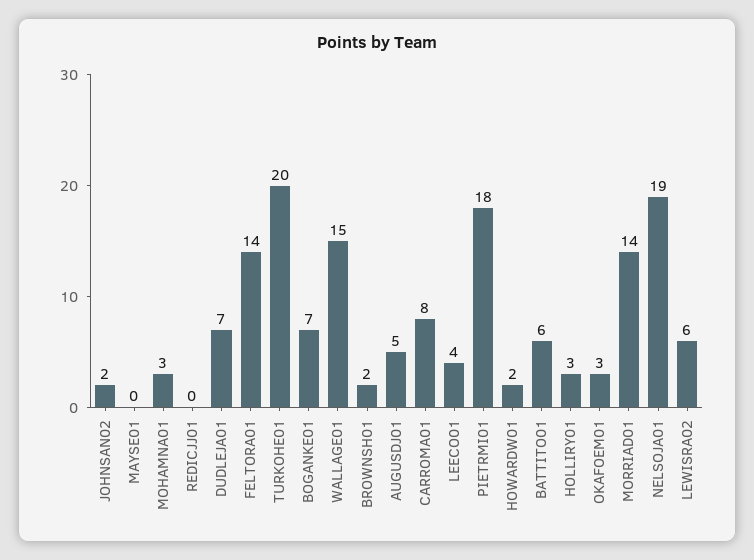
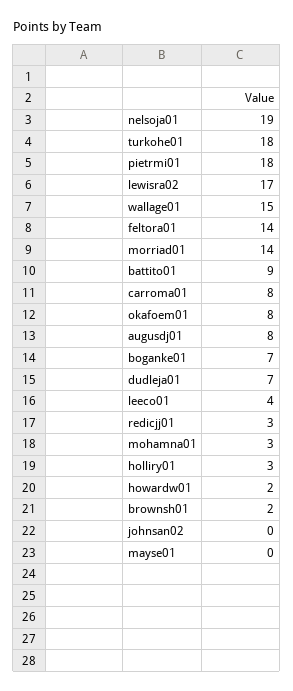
JOHNSAN02: 2 -> 0
REDICJJ01: 0 -> 3
TURKOHE01: 20 -> 18
AUGUSDJ01: 5 -> 8
BATTITO01: 6 -> 9
OKAFOEM01: 3 -> 8
LEWISRA02: 6 -> 17

